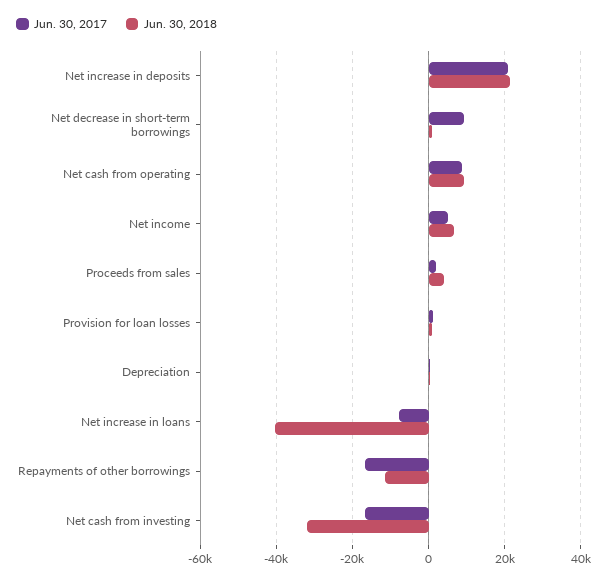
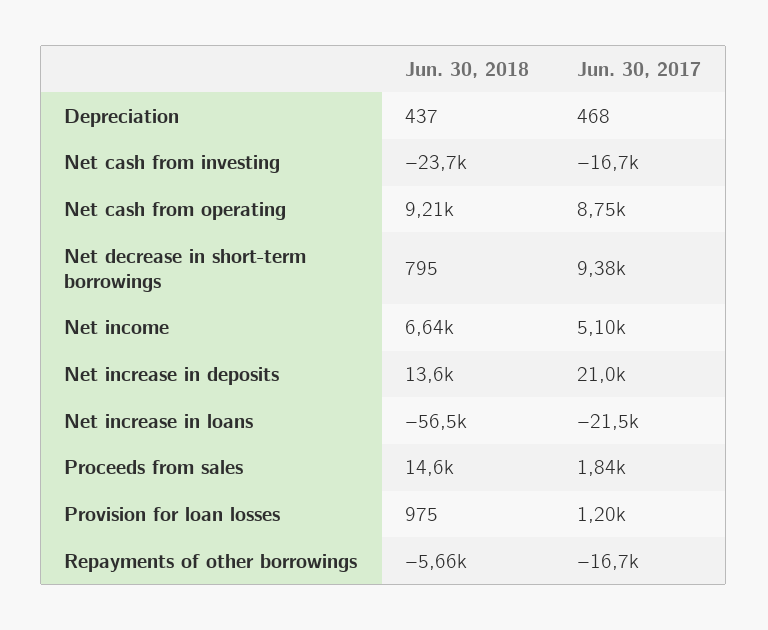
Jun. 30, 2018, Net increase in deposits: 22000 -> 13600
Jun. 30, 2018, Proceeds from sales: 4000 -> 14600
Jun. 30, 2017, Net increase in loans: -8000 -> -21500
Jun. 30, 2018, Net increase in loans: -40000 -> -56500
Jun. 30, 2018, Repayments of other borrowings: -12000 -> -5660
Jun. 30, 2018, Net cash from investing: -32000 -> -23700

